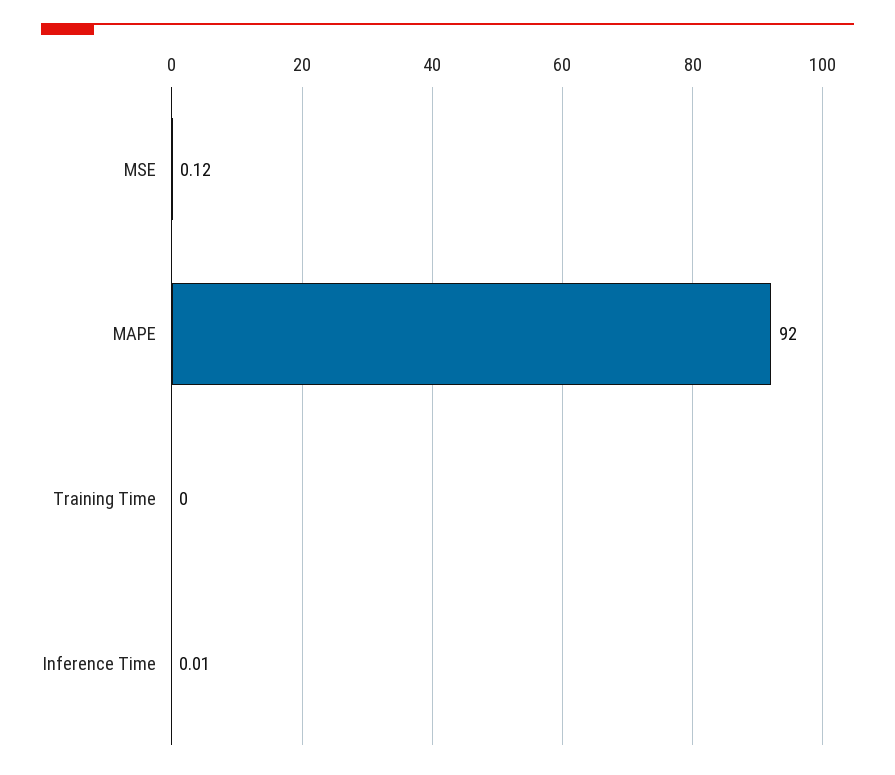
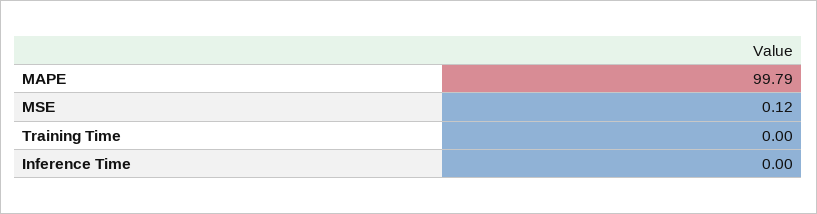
MAPE: 92 -> 99.79
Inference Time: 0.01 -> 0

